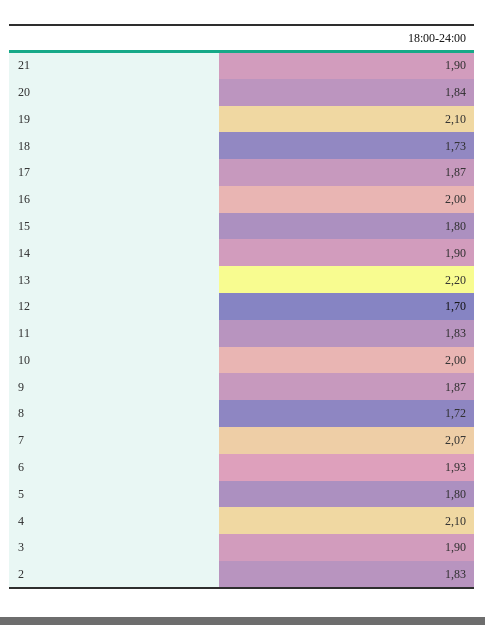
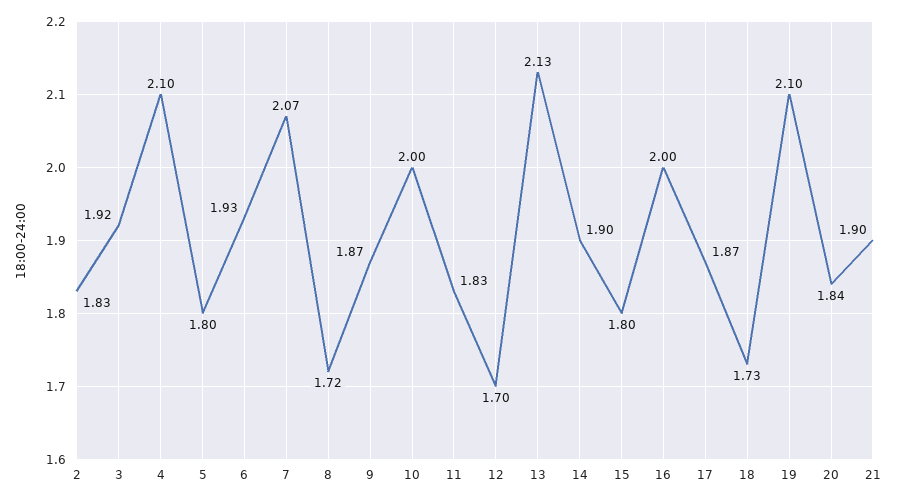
13: 2.2 -> 2.13
3: 1.9 -> 1.92

